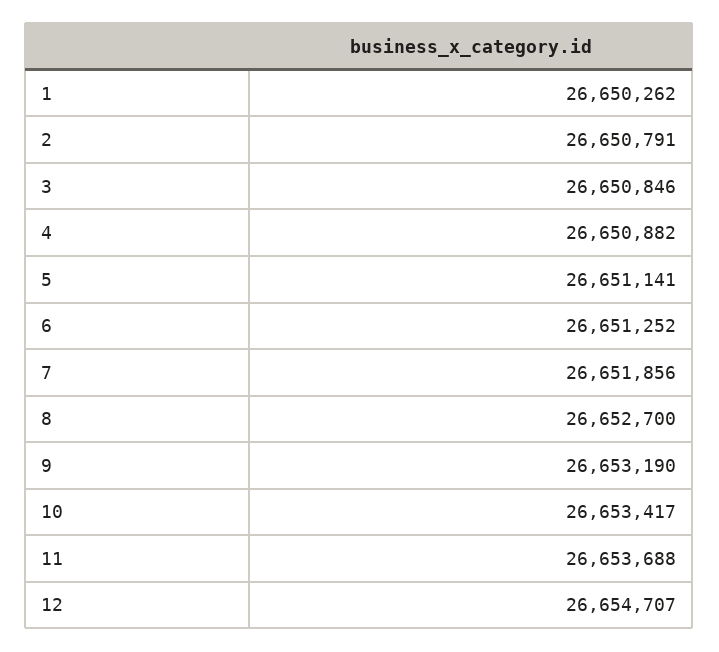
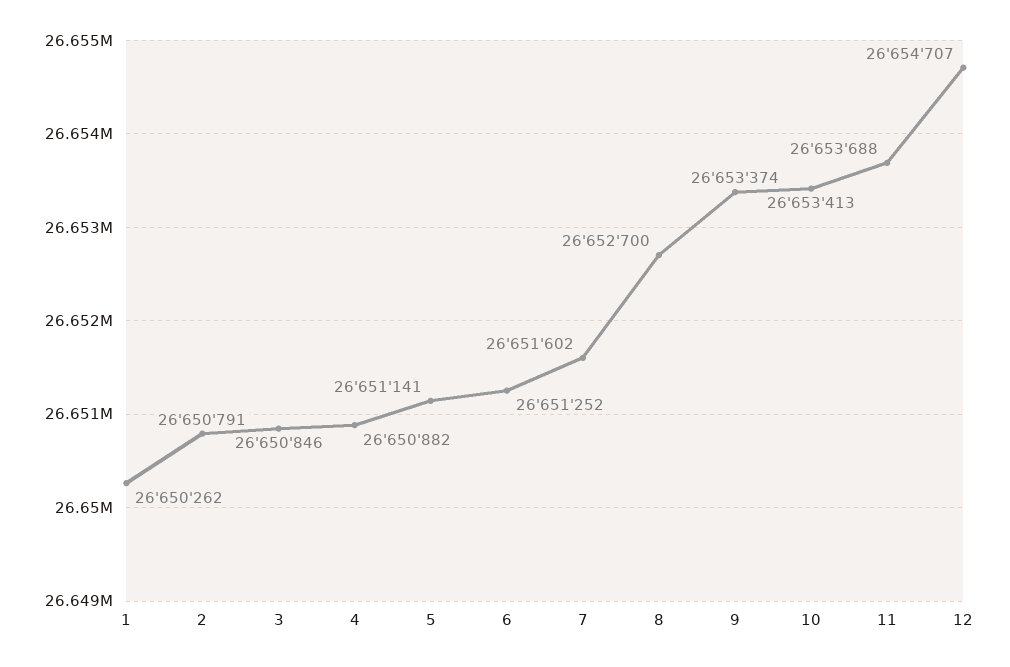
7: 26651856 -> 26651602
9: 26653190 -> 26653374
10: 26653417 -> 26653413

